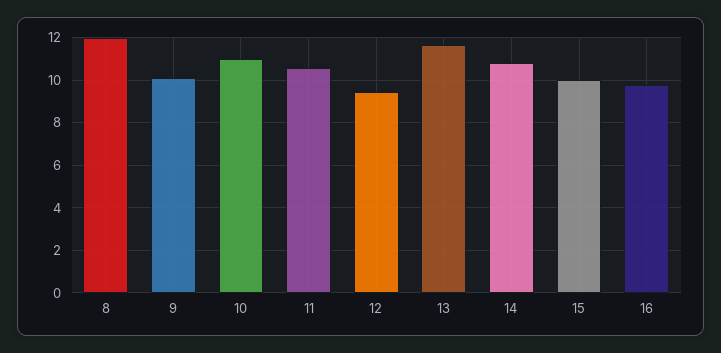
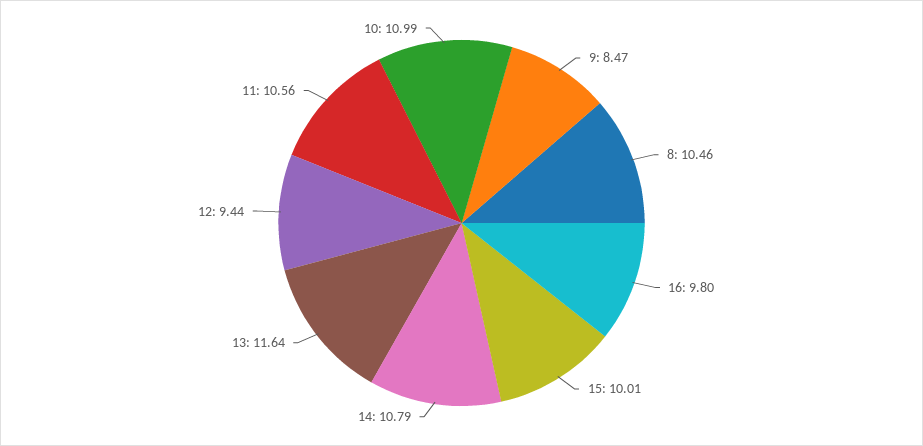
8: 12 -> 10.46
9: 10 -> 8.47

